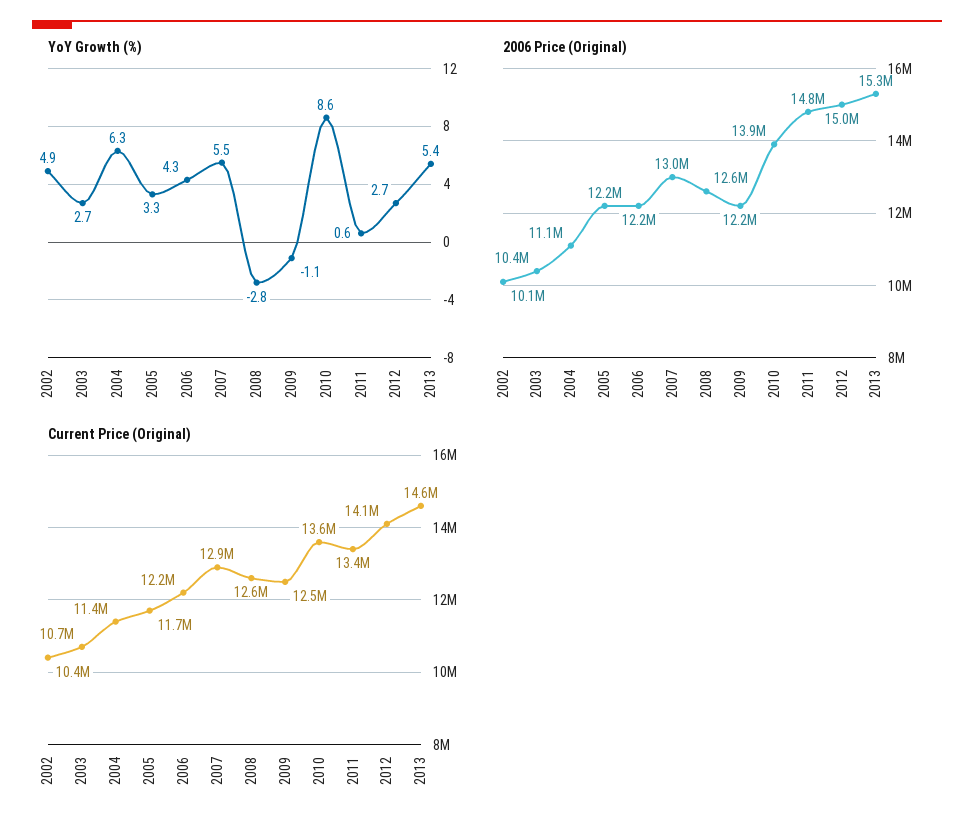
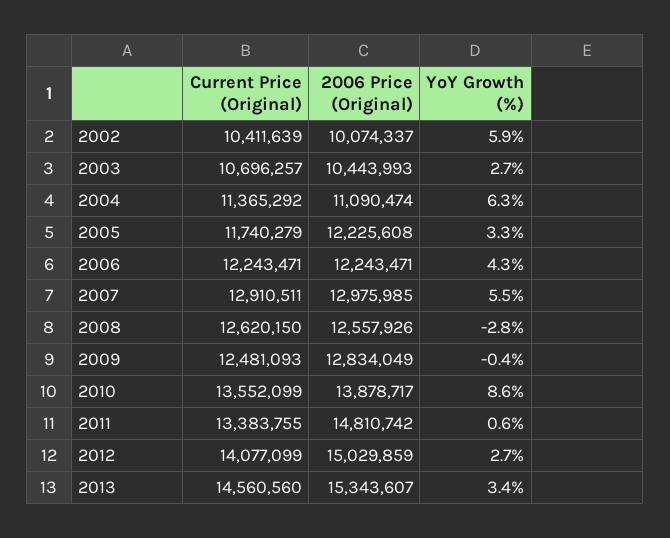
YoY Growth (%), 2002: 4.9 -> 5.9
YoY Growth (%), 2009: -1.1 -> -0.4
YoY Growth (%), 2013: 5.4 -> 3.4
2006 Price (Original), 2009: 12200000 -> 12834049

